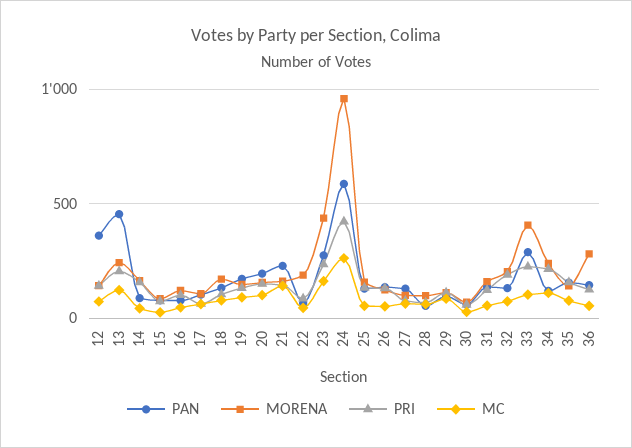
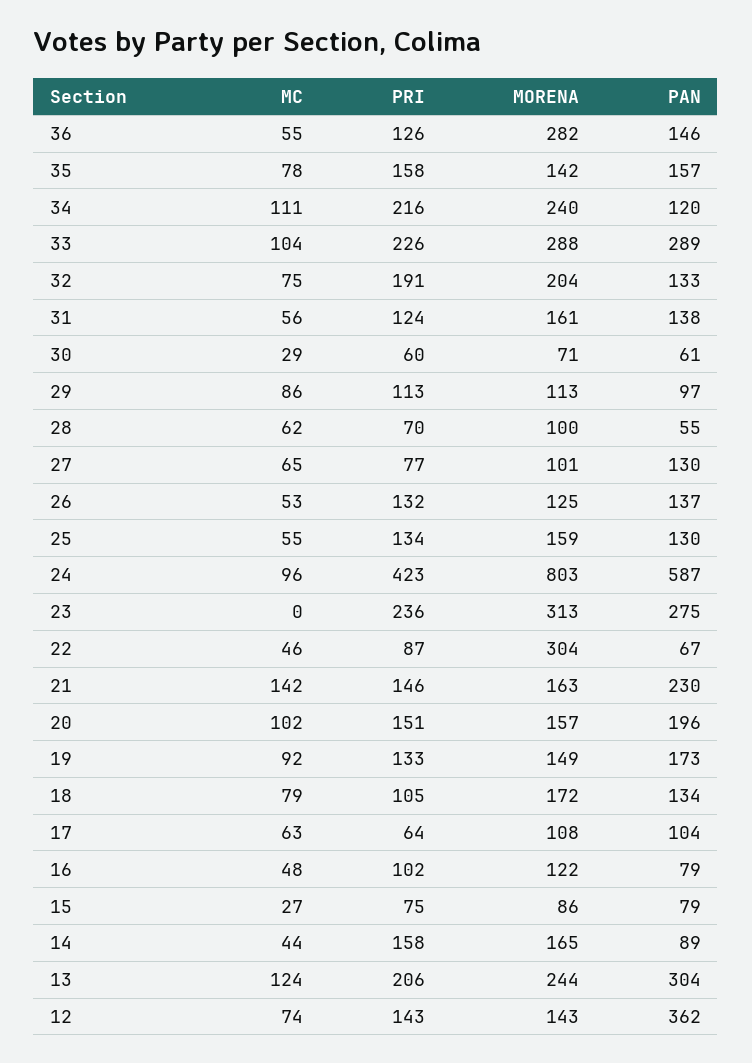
PAN, 13: 450 -> 304
MORENA, 22: 200 -> 304
MORENA, 23: 450 -> 313
MC, 23: 150 -> 0
MORENA, 24: 950 -> 803
MC, 24: 250 -> 96
MORENA, 33: 400 -> 288

